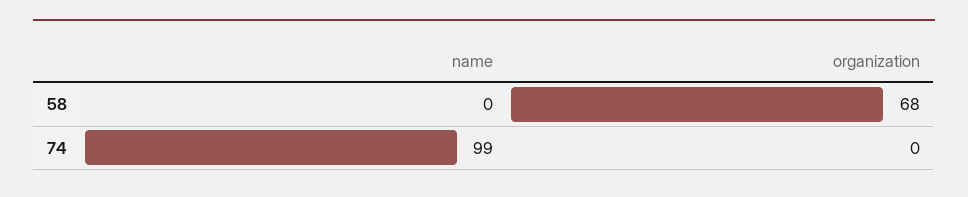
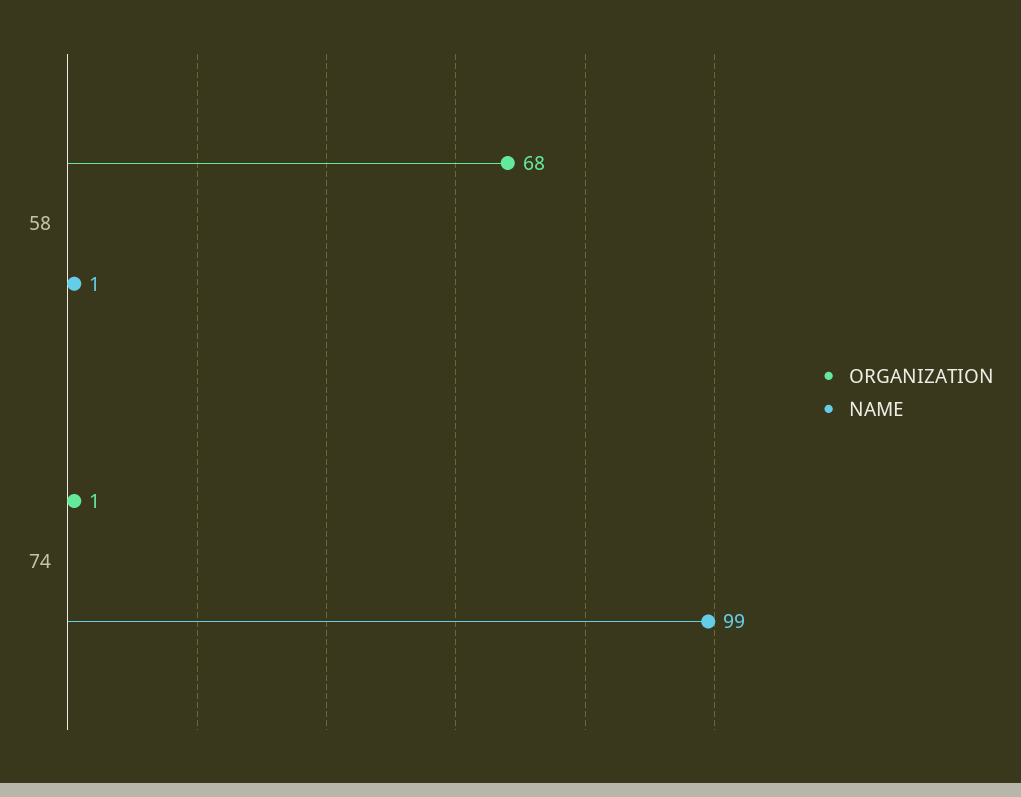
name, 58: 0 -> 1
organization, 74: 0 -> 1

